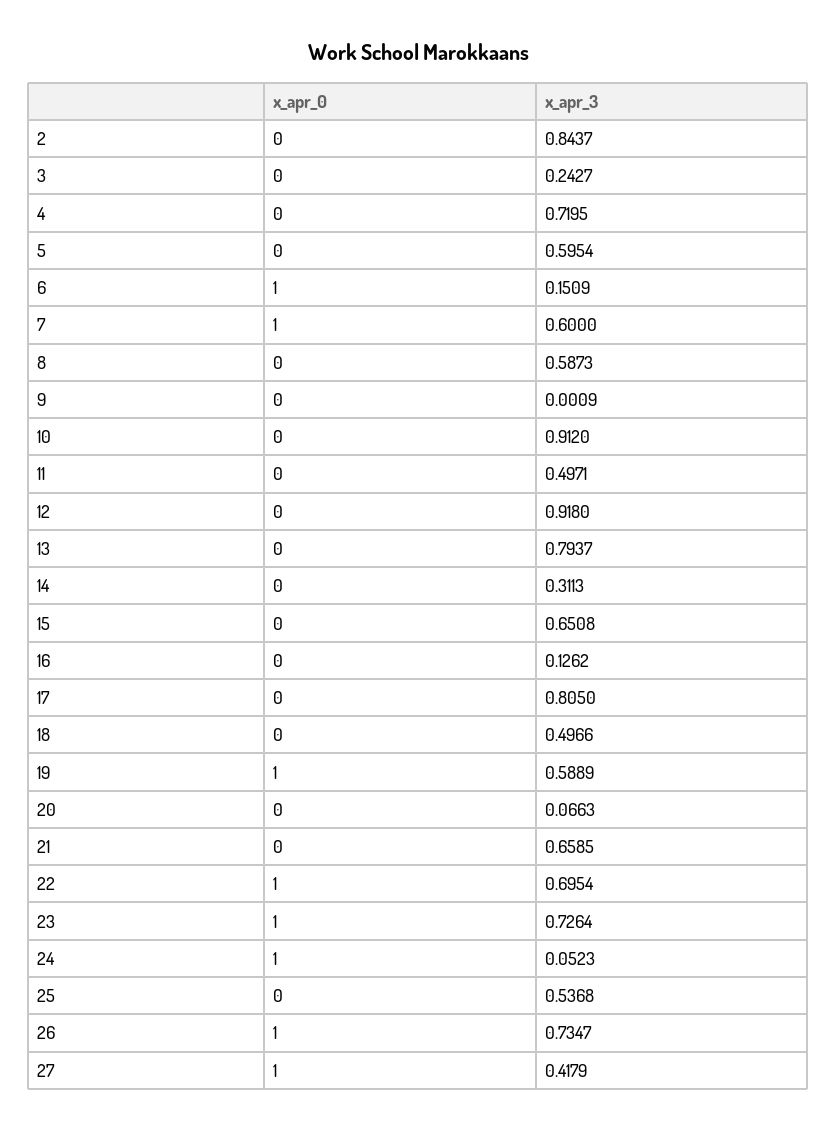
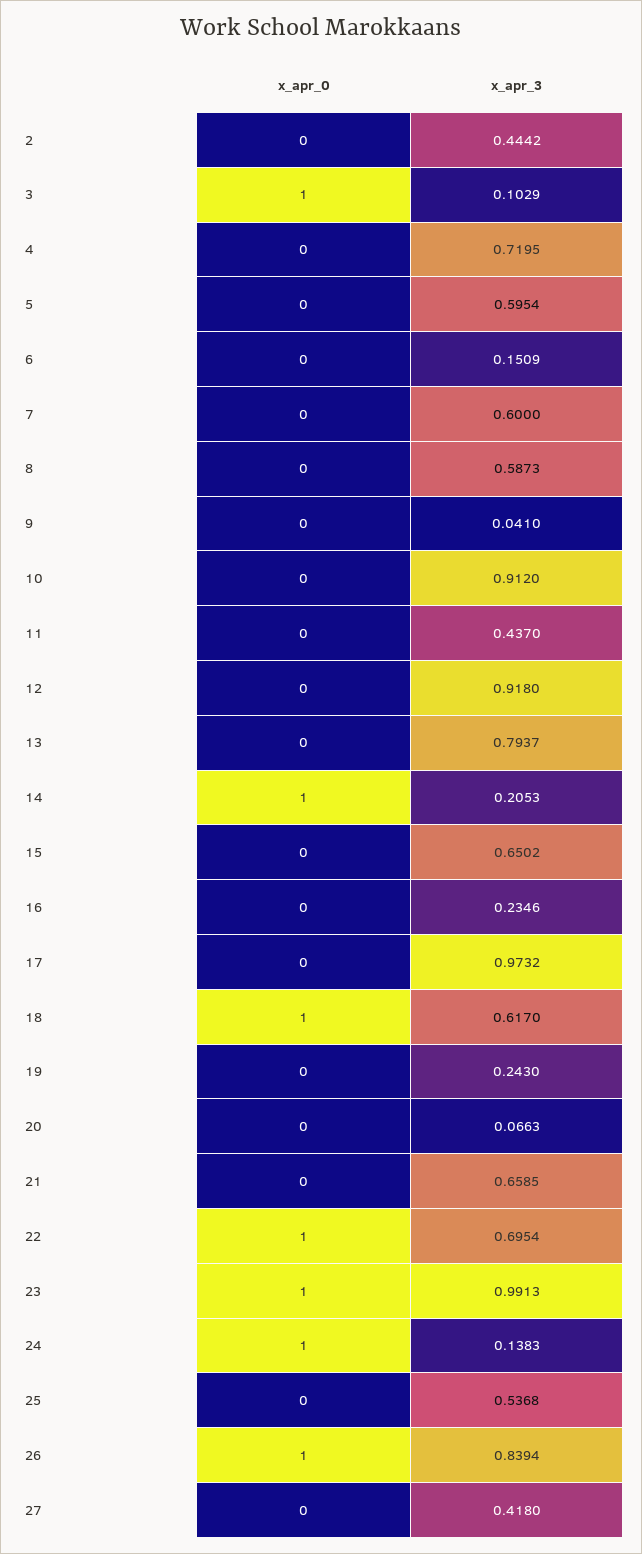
x_apr_3, 2: 0.8437 -> 0.4442
x_apr_0, 3: 0 -> 1
x_apr_3, 3: 0.2427 -> 0.1029
x_apr_0, 6: 1 -> 0
x_apr_0, 7: 1 -> 0
x_apr_3, 9: 0.0009 -> 0.041
x_apr_3, 11: 0.4971 -> 0.437
x_apr_0, 14: 0 -> 1
x_apr_3, 14: 0.3113 -> 0.2053
x_apr_3, 15: 0.6508 -> 0.6502
x_apr_3, 16: 0.1262 -> 0.2346
x_apr_3, 17: 0.805 -> 0.9732
x_apr_0, 18: 0 -> 1
x_apr_3, 18: 0.4966 -> 0.617
x_apr_0, 19: 1 -> 0
x_apr_3, 19: 0.5889 -> 0.243
x_apr_3, 23: 0.7264 -> 0.9913
x_apr_3, 24: 0.0523 -> 0.1383
x_apr_3, 26: 0.7347 -> 0.8394
x_apr_0, 27: 1 -> 0
x_apr_3, 27: 0.4179 -> 0.418

